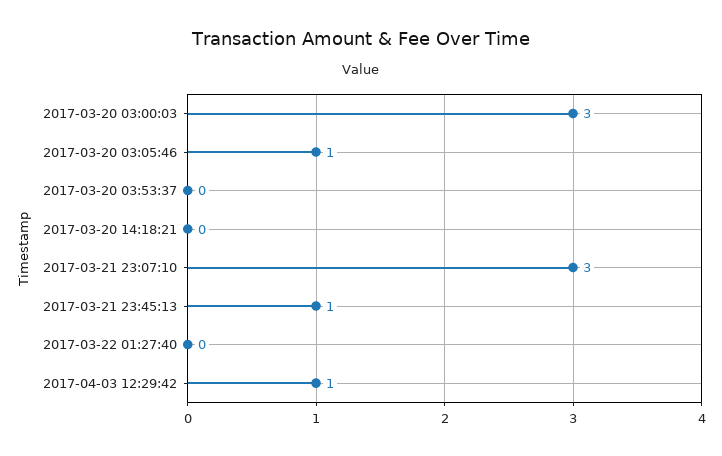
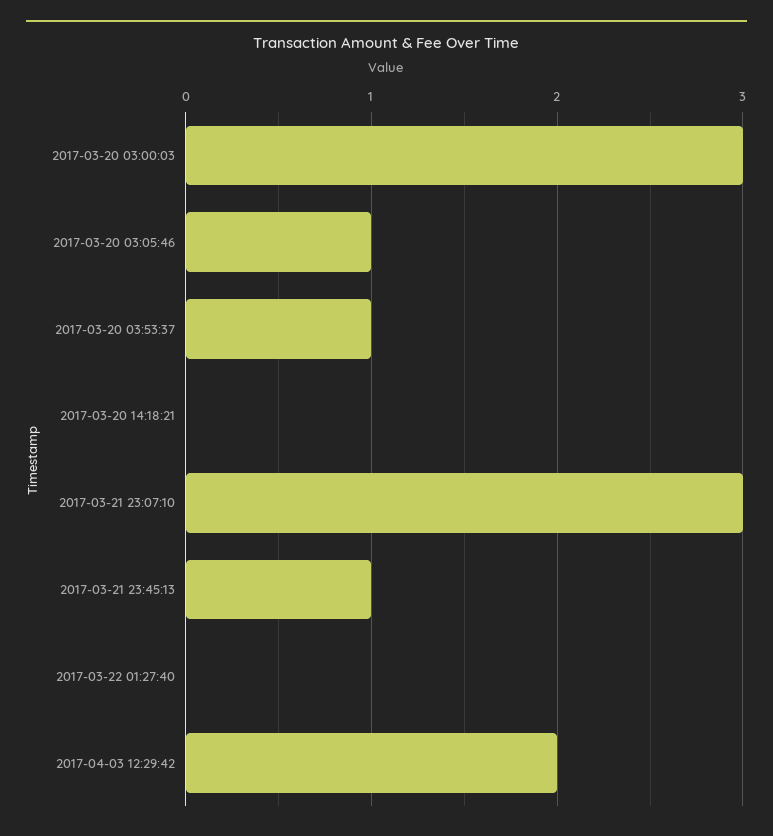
2017-03-20 03:53:37: 0 -> 1
2017-04-03 12:29:42: 1 -> 2

